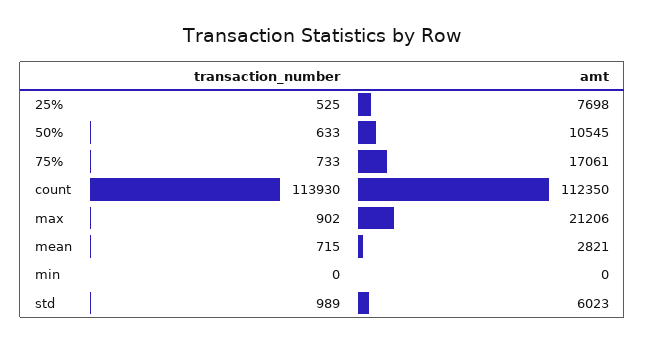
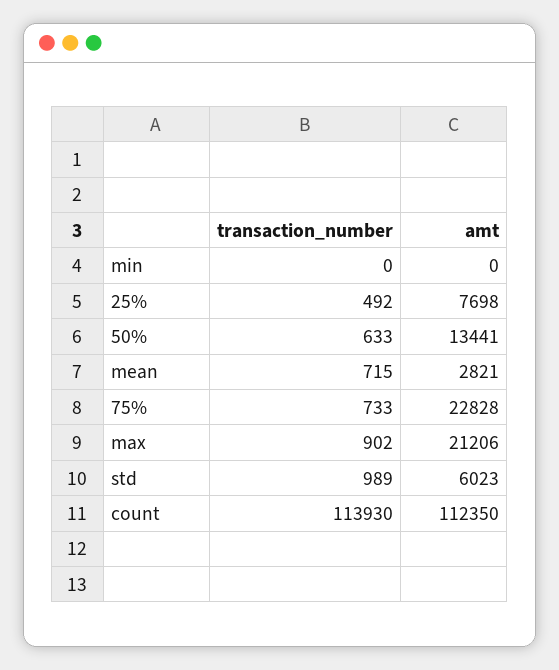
transaction_number, 25%: 525 -> 492
amt, 50%: 10545 -> 13441
amt, 75%: 17061 -> 22828

